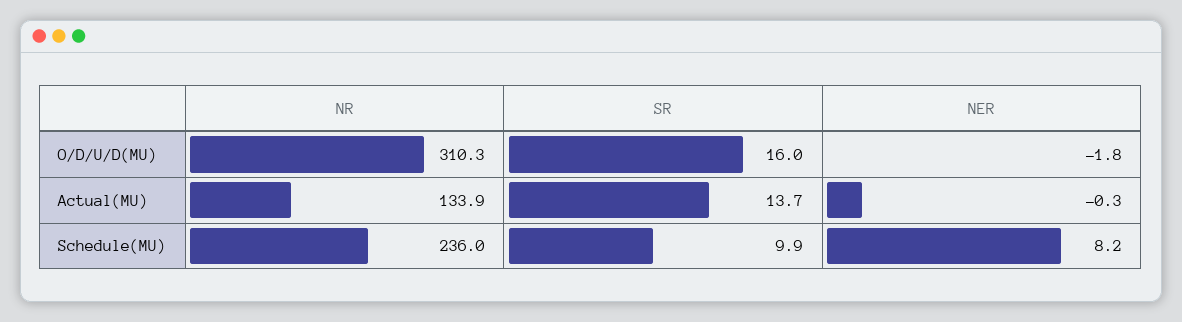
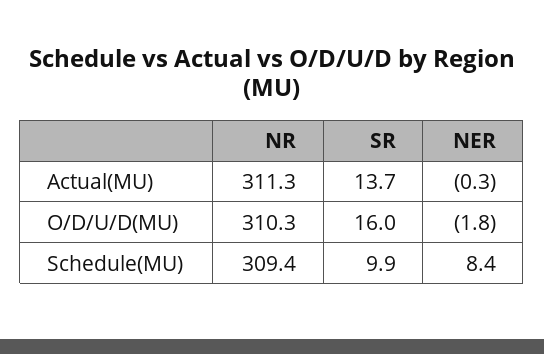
NR, Actual(MU): 133.9 -> 311.3
NR, Schedule(MU): 236 -> 309.4
NER, Schedule(MU): 8.2 -> 8.4

